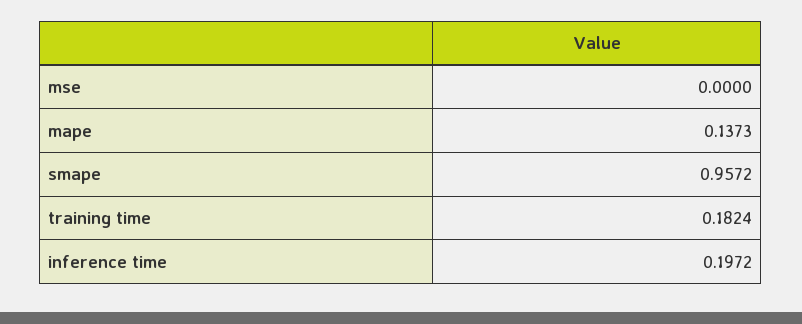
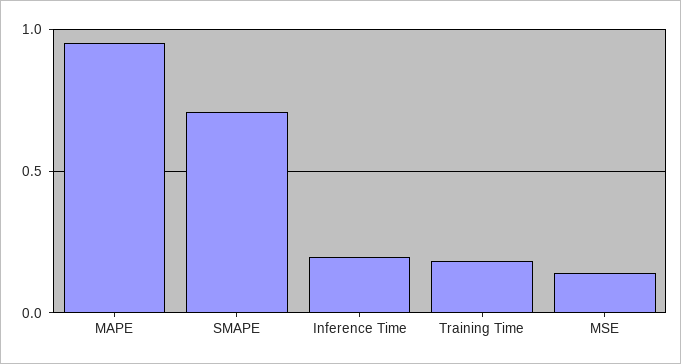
mse: 0 -> 0.15
mape: 0.1373 -> 0.95
smape: 0.9572 -> 0.7

